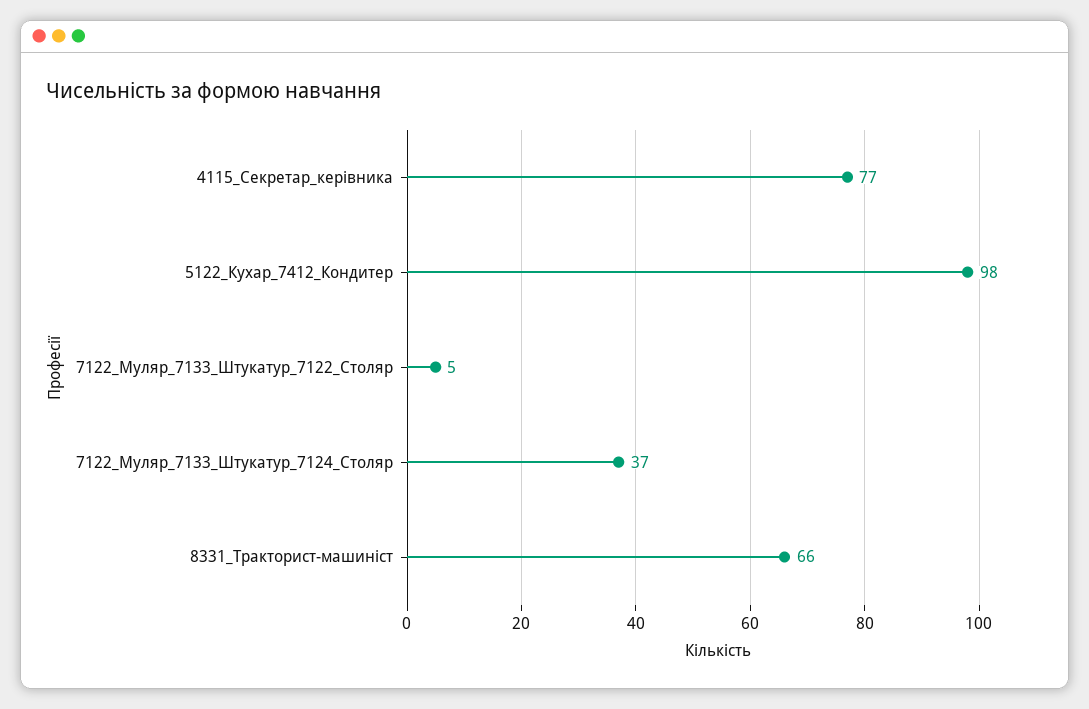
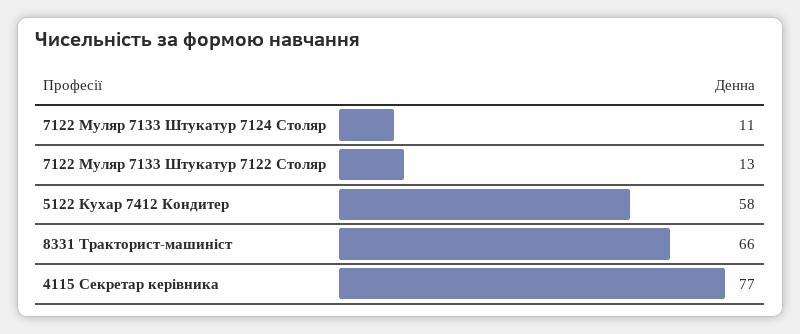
5122_Кухар_7412_Кондитер: 98 -> 58
7122_Муляр_7133_Штукатур_7122_Столяр: 5 -> 13
7122_Муляр_7133_Штукатур_7124_Столяр: 37 -> 11

